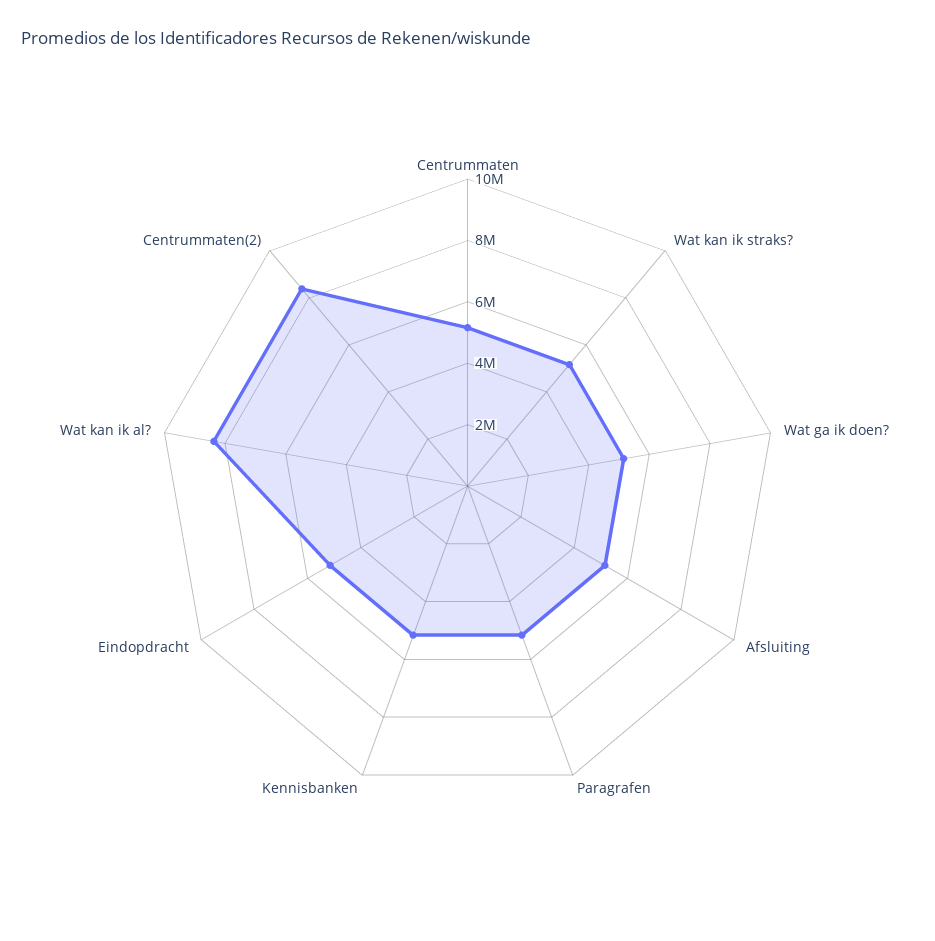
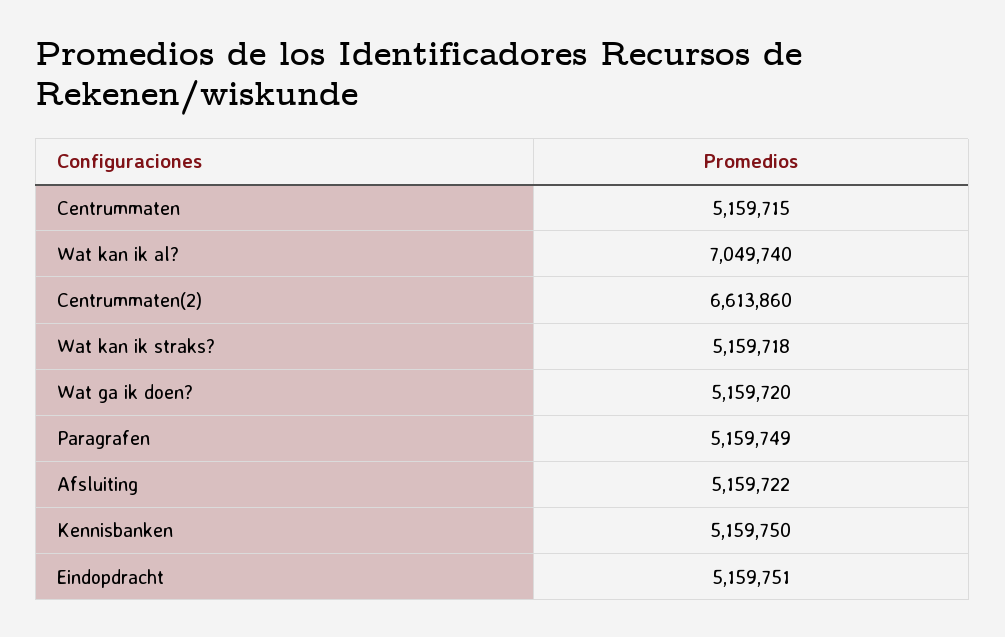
Wat kan ik al?: 8500000 -> 7049740
Centrummaten(2): 8500000 -> 6613860

